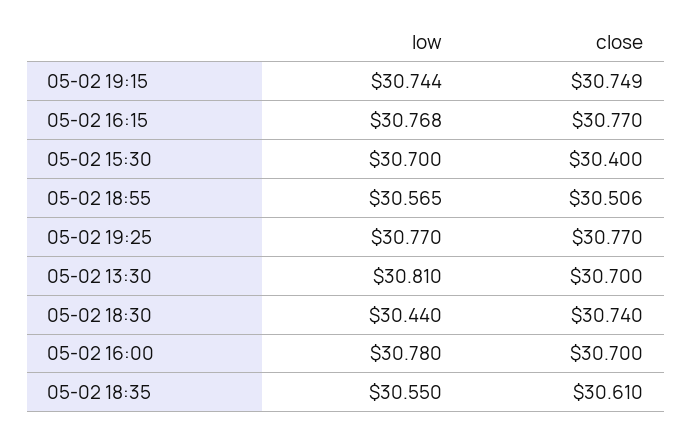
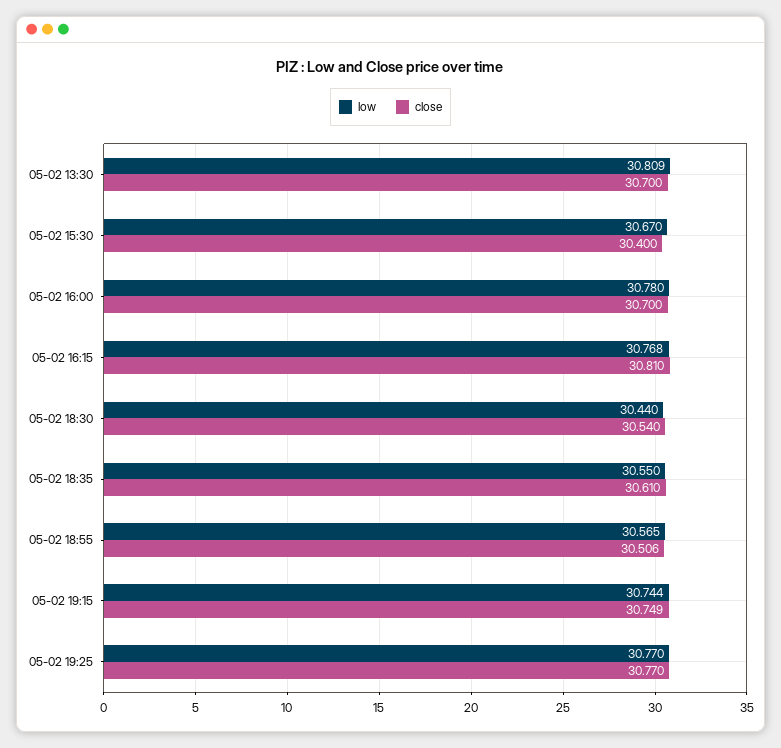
close, 05-02 16:15: 30.77 -> 30.81
low, 05-02 15:30: 30.7 -> 30.67
low, 05-02 13:30: 30.81 -> 30.809
close, 05-02 18:30: 30.74 -> 30.54

